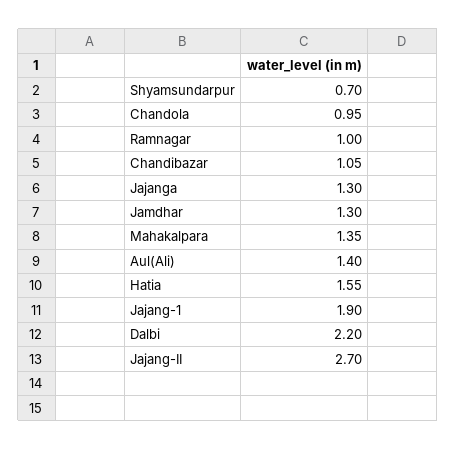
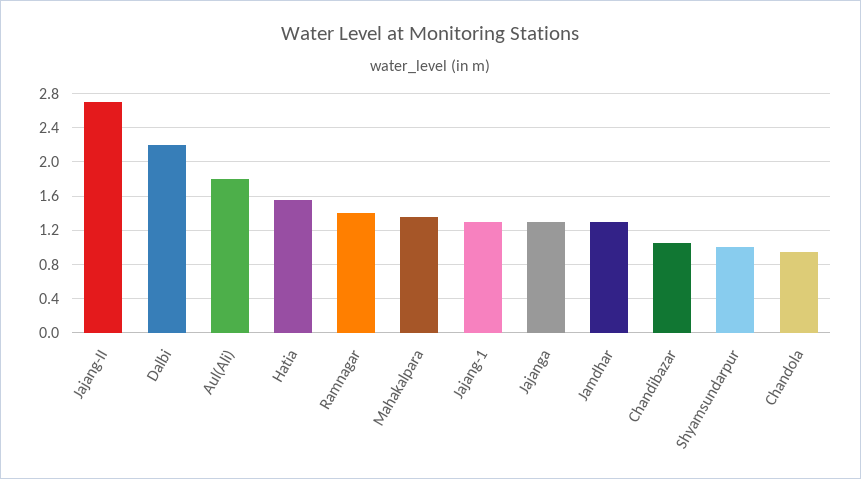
Shyamsundarpur: 0.7 -> 1
Ramnagar: 1 -> 1.4
Aul(Ali): 1.4 -> 1.8
Jajang-1: 1.9 -> 1.3

